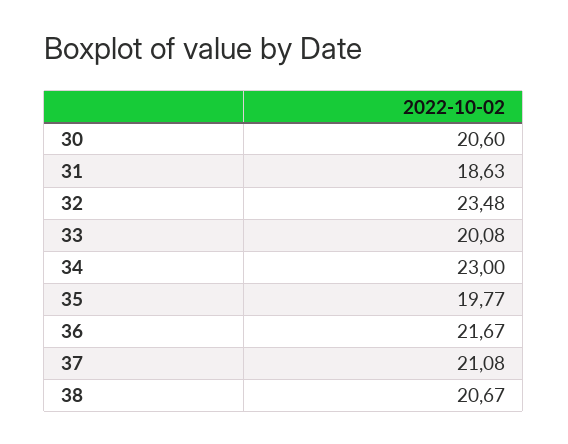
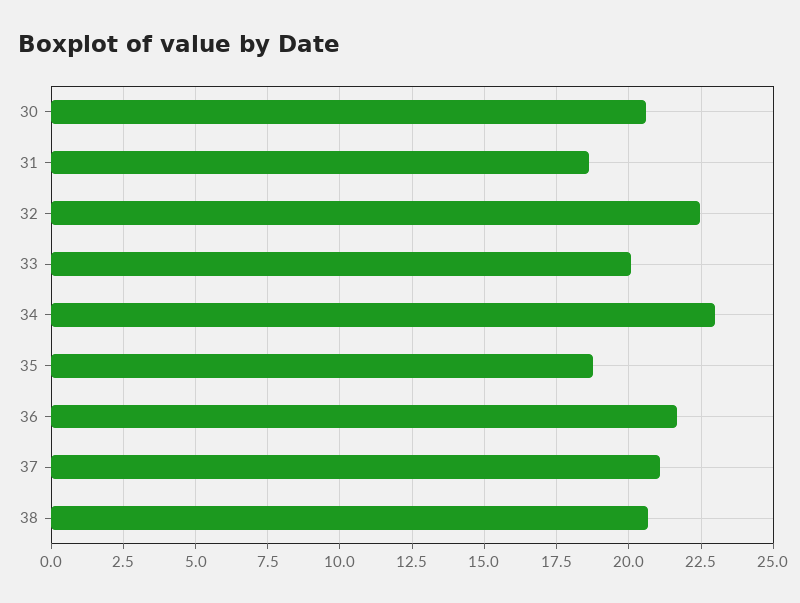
32: 23.48 -> 22.5
35: 19.77 -> 18.75

